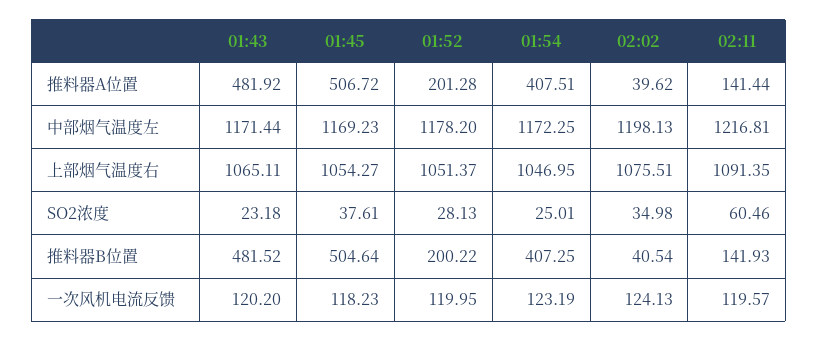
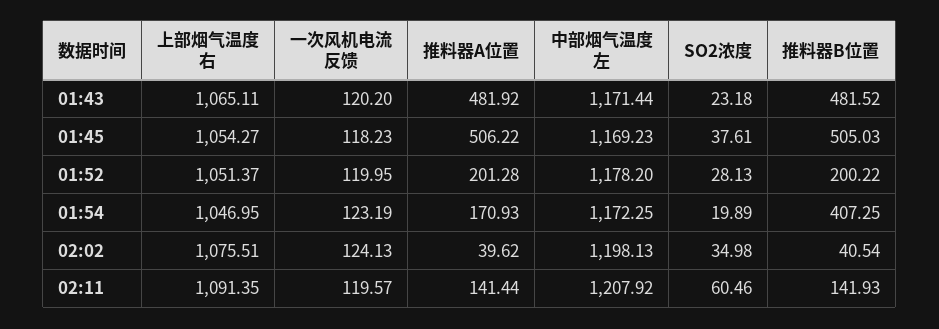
01:45, 推料器A位置: 506.72 -> 506.22
01:54, 推料器A位置: 407.51 -> 170.93
02:11, 中部烟气温度左: 1216.81 -> 1207.92
01:54, SO2浓度: 25.01 -> 19.89
01:45, 推料器B位置: 504.64 -> 505.03

